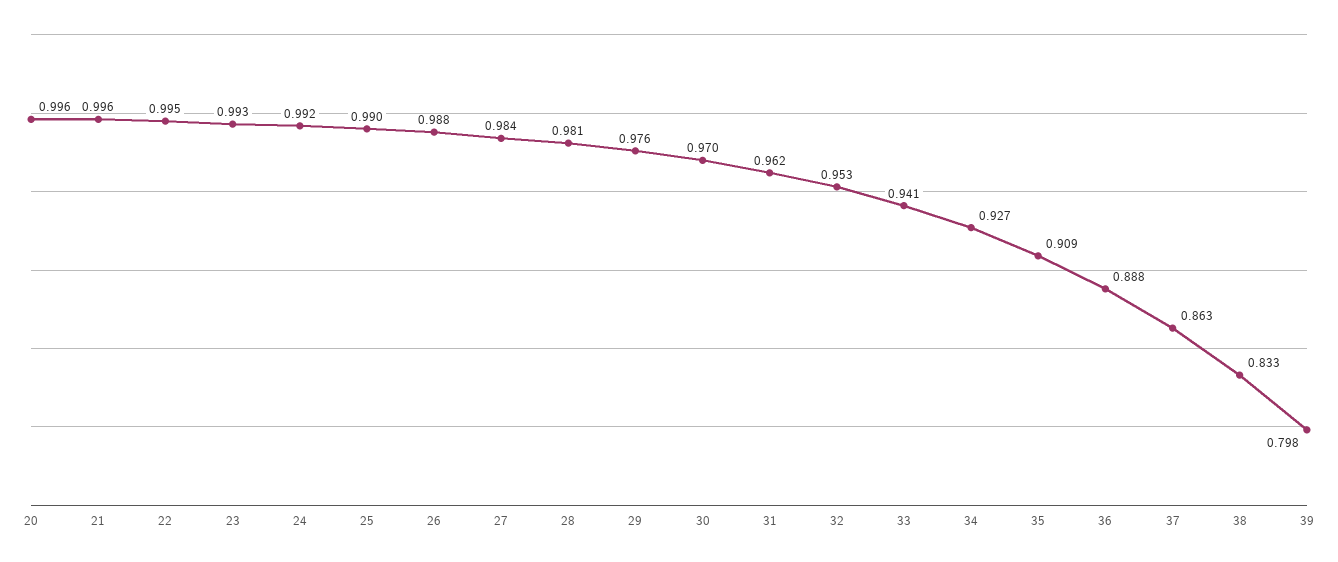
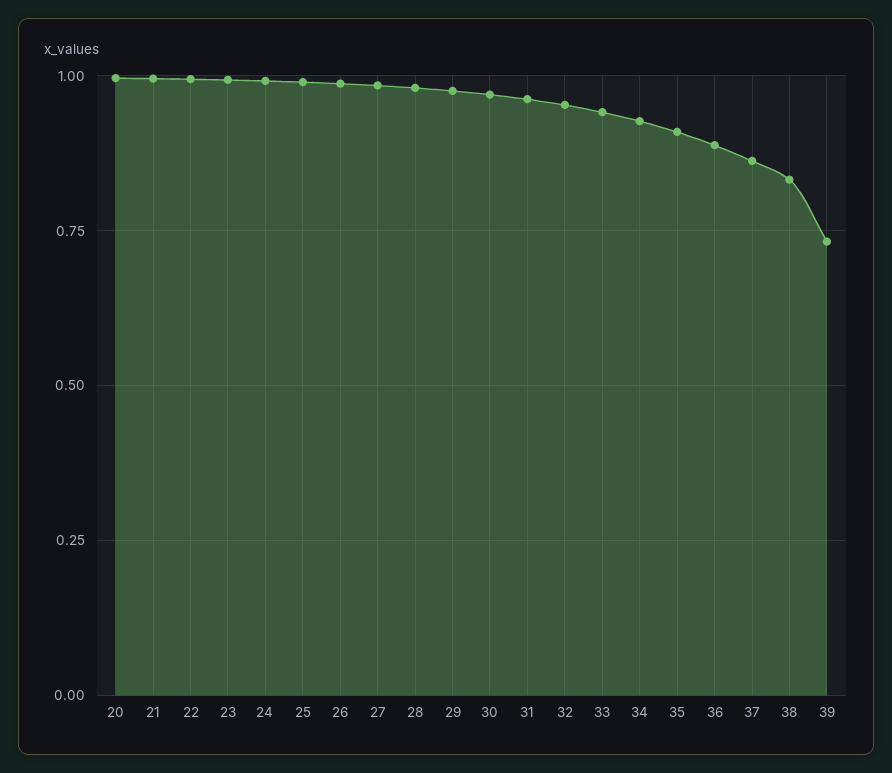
39: 0.798 -> 0.725

